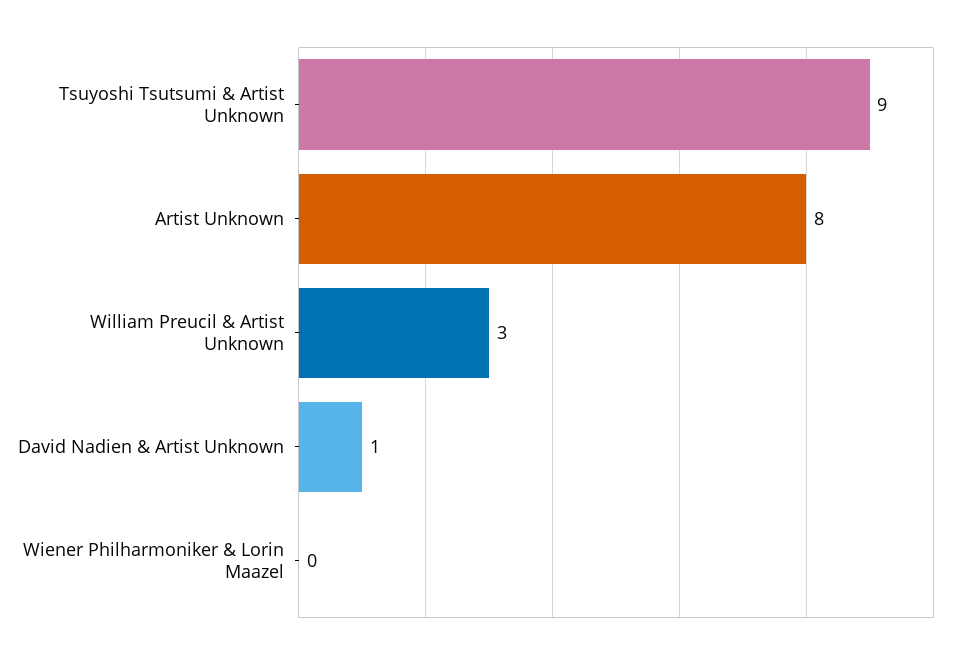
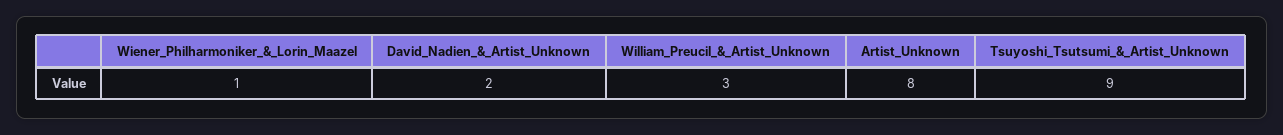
David Nadien & Artist Unknown: 1 -> 2
Wiener Philharmoniker & Lorin Maazel: 0 -> 1

